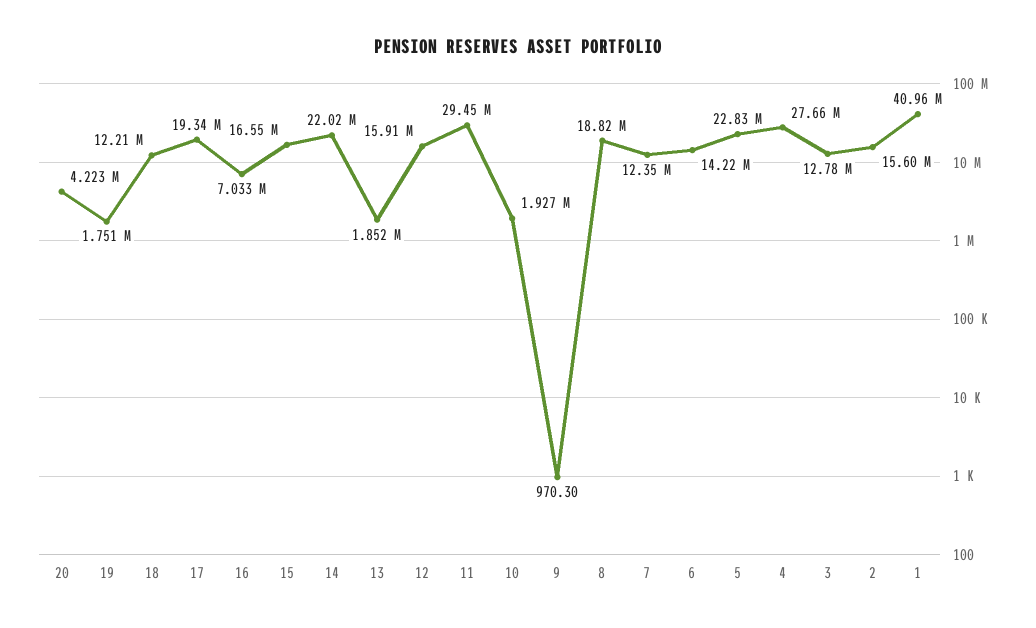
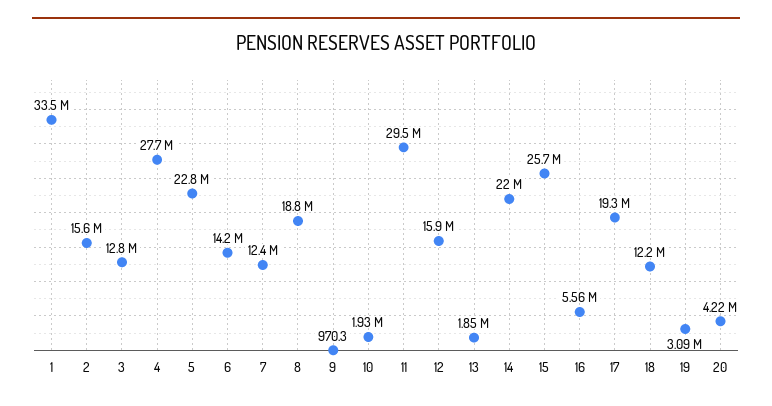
19: 1751000 -> 3090000
16: 7033000 -> 5560000
15: 16550000 -> 25700000
1: 40960000 -> 33500000

